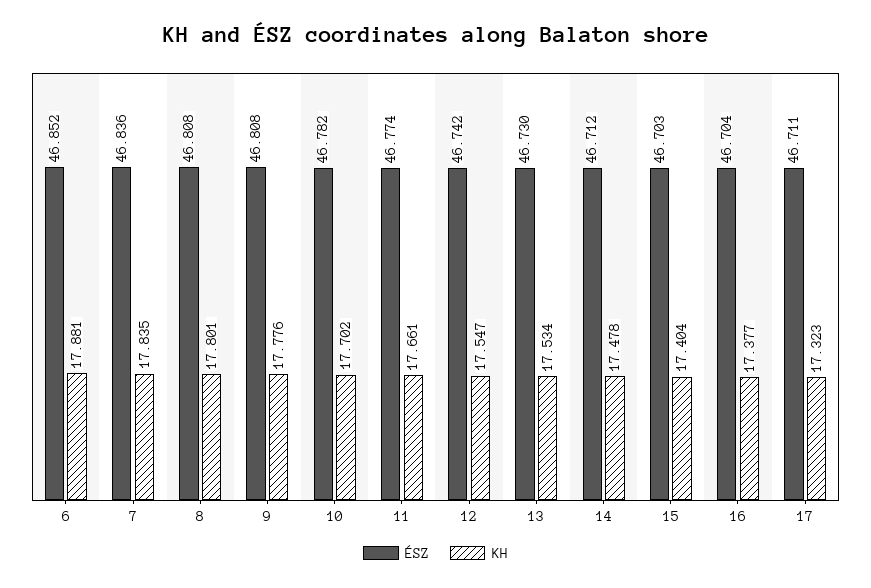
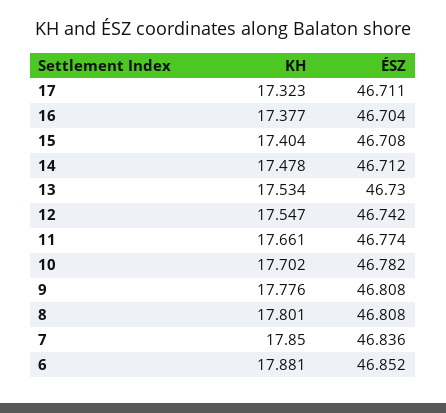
KH, 7: 17.835 -> 17.85
ÉSZ, 15: 46.703 -> 46.708

